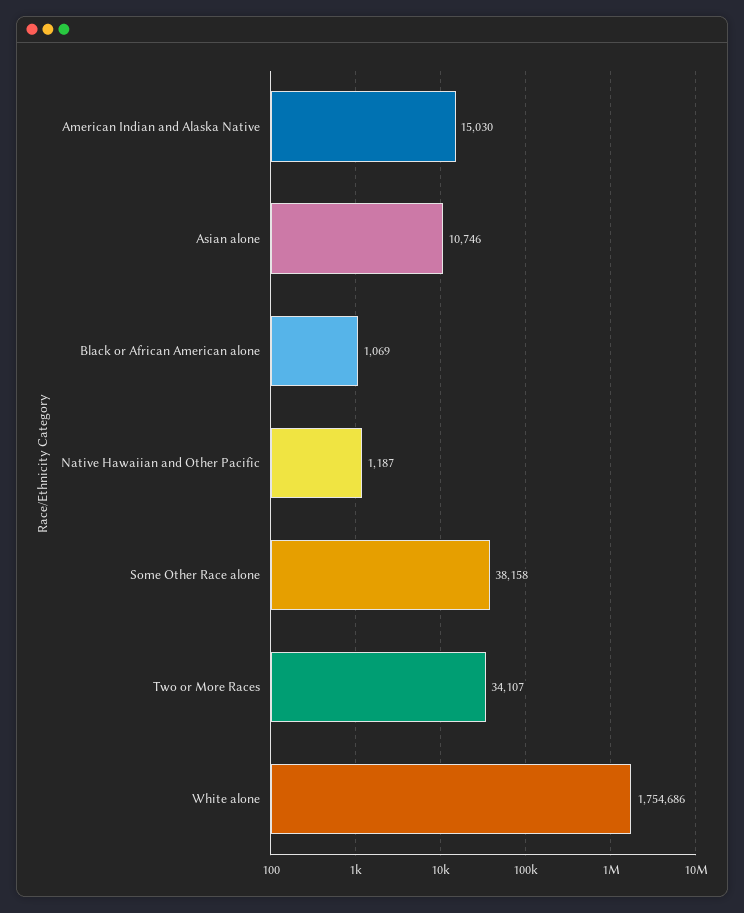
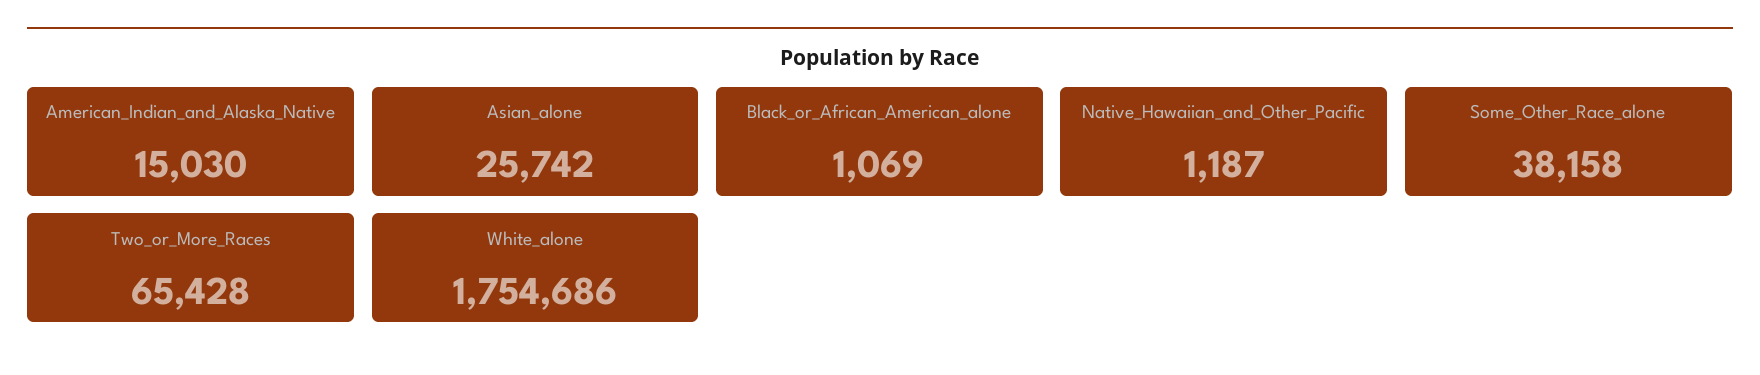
Asian alone: 10746 -> 25742
Two or More Races: 34107 -> 65428

